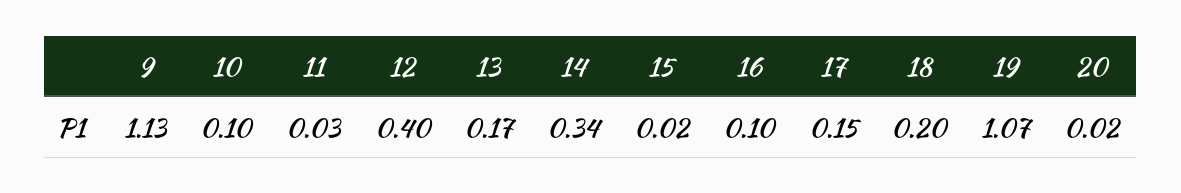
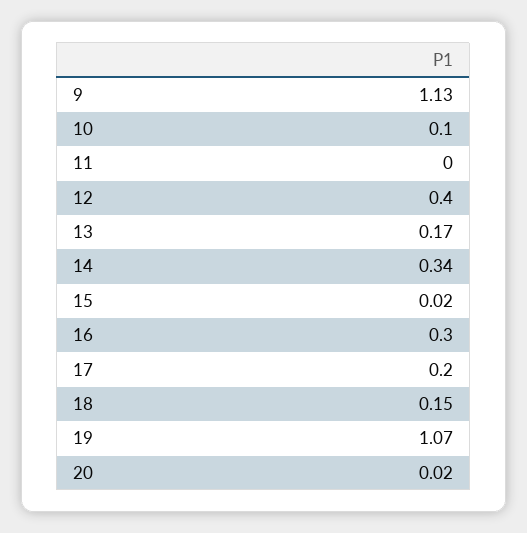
11: 0.03 -> 0
16: 0.1 -> 0.3
17: 0.15 -> 0.2
18: 0.2 -> 0.15

